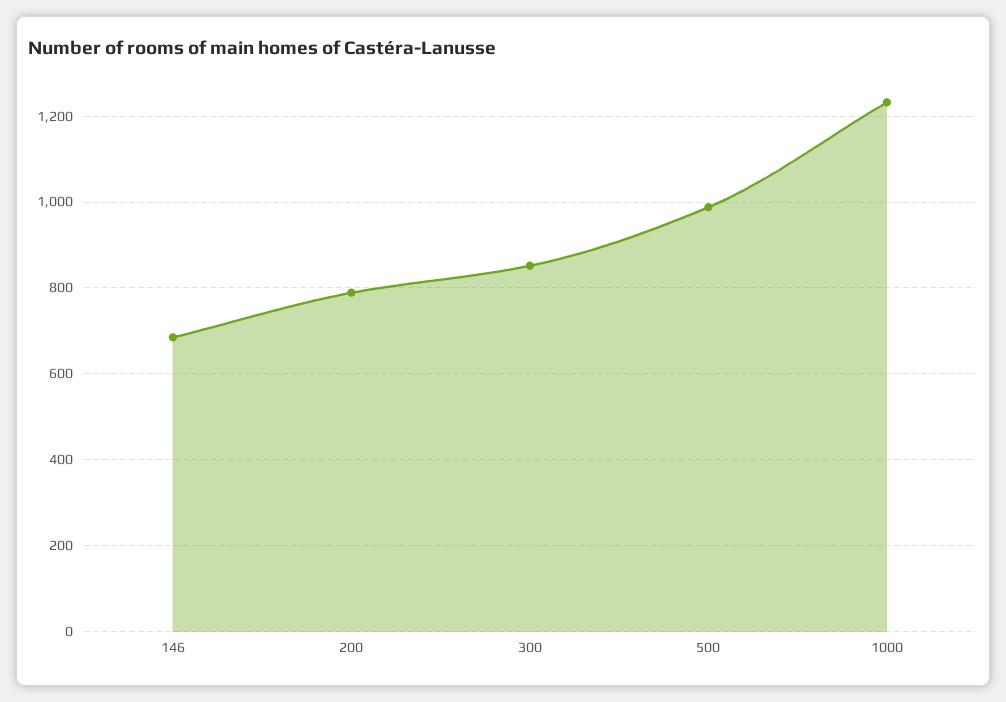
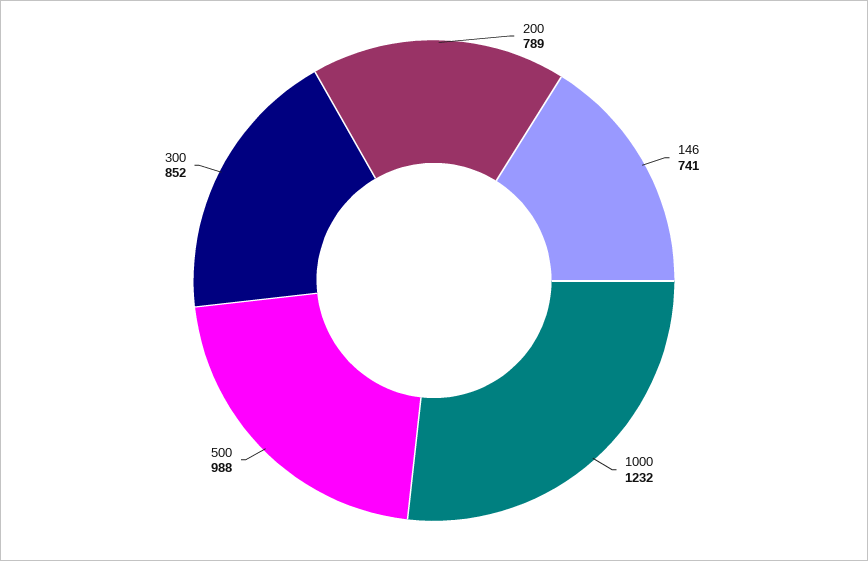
146: 680 -> 741

